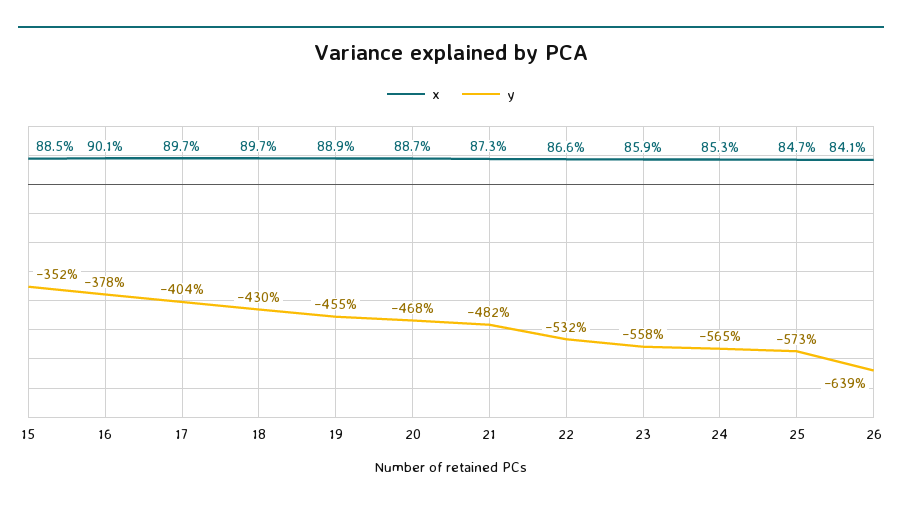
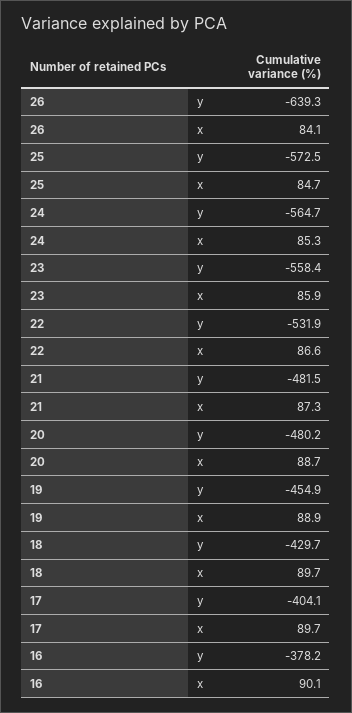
x, 15: 88.5 -> none
y, 15: -352 -> none
y, 20: -468 -> -480.2

